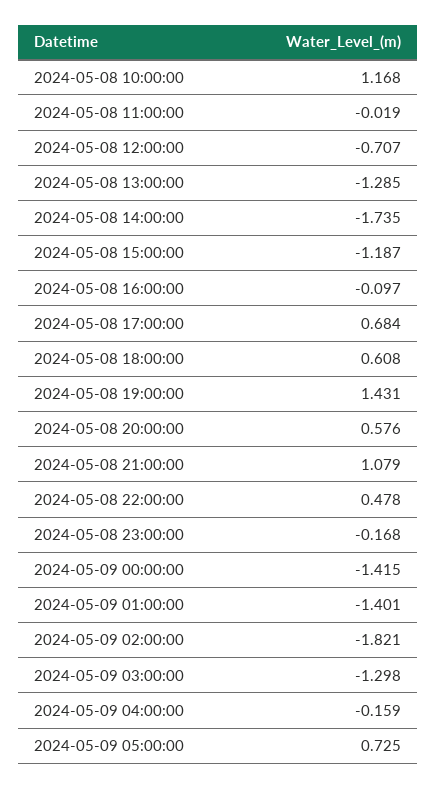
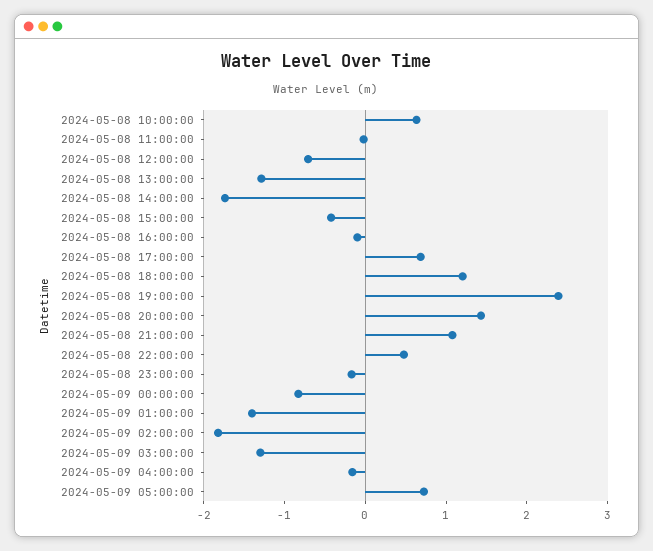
2024-05-08 10:00:00: 1.168 -> 0.6
2024-05-08 15:00:00: -1.187 -> -0.4
2024-05-08 18:00:00: 0.608 -> 1.2
2024-05-08 19:00:00: 1.431 -> 2.4
2024-05-08 20:00:00: 0.576 -> 1.4
2024-05-09 00:00:00: -1.415 -> -0.8

